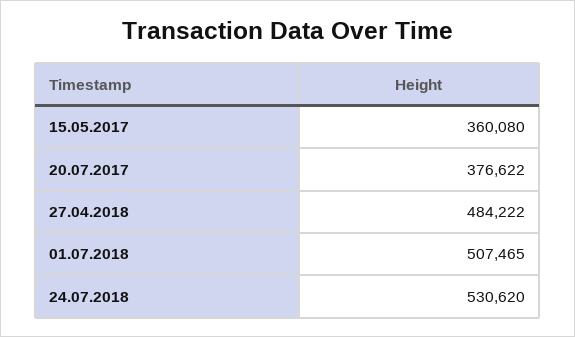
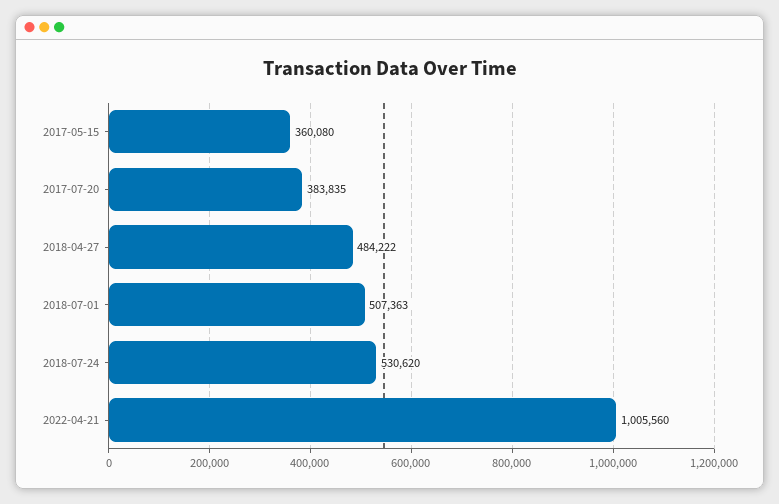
20.07.2017: 376622 -> 383835
01.07.2018: 507465 -> 507363
2022-04-21: none -> 1005560

